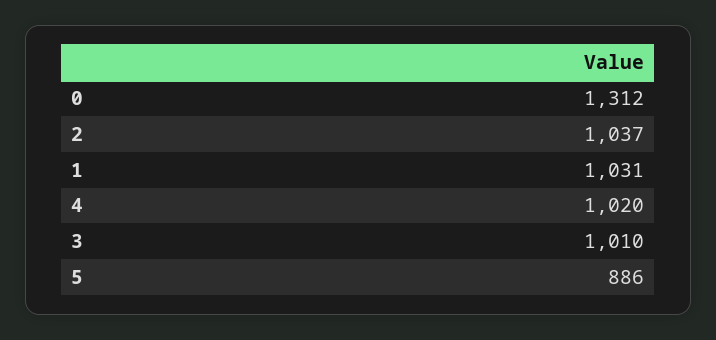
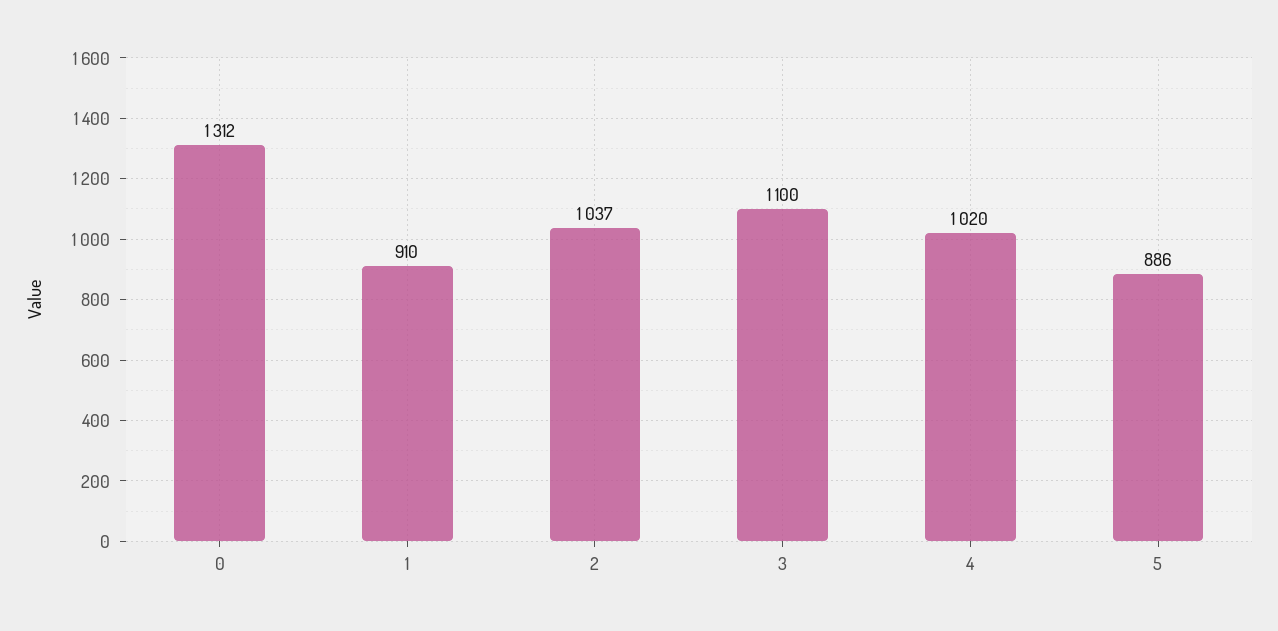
1: 1031 -> 910
3: 1010 -> 1100

